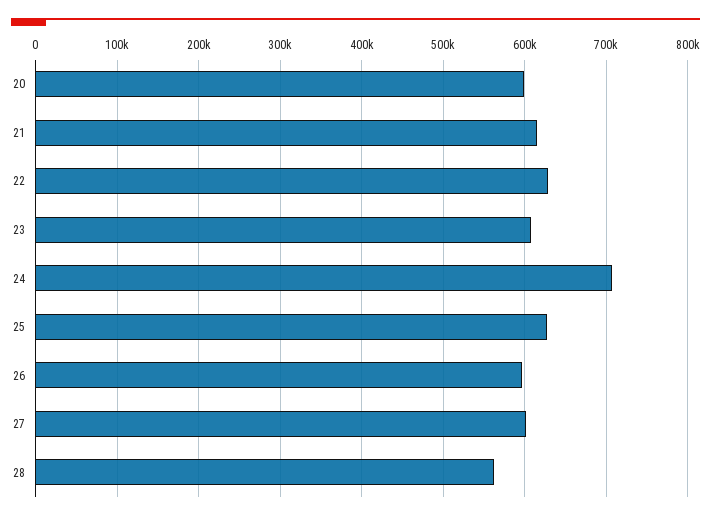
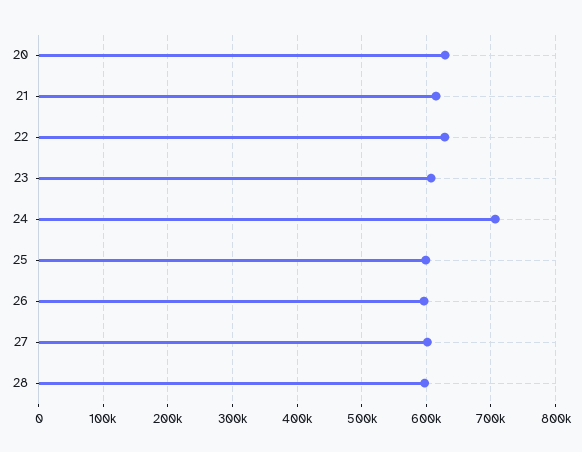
20: 600000 -> 630000
25: 630000 -> 600000
28: 560000 -> 600000

